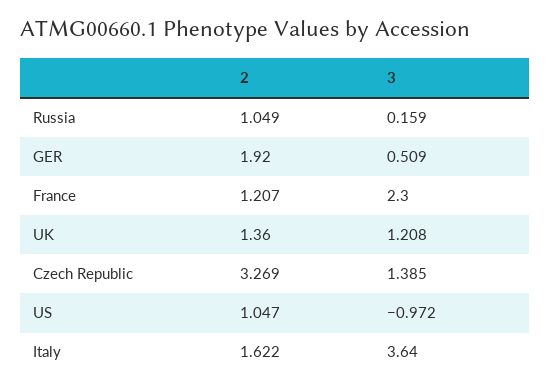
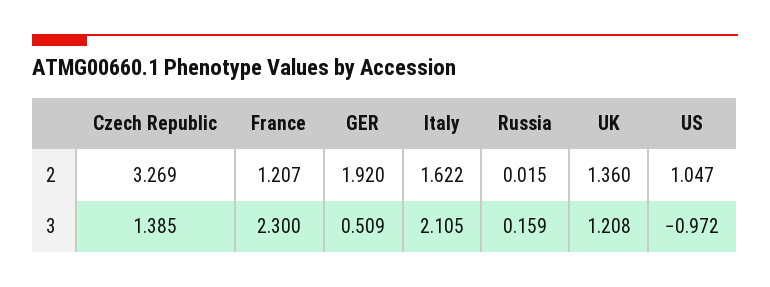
2, Russia: 1.049 -> 0.015
3, Italy: 3.64 -> 2.105

